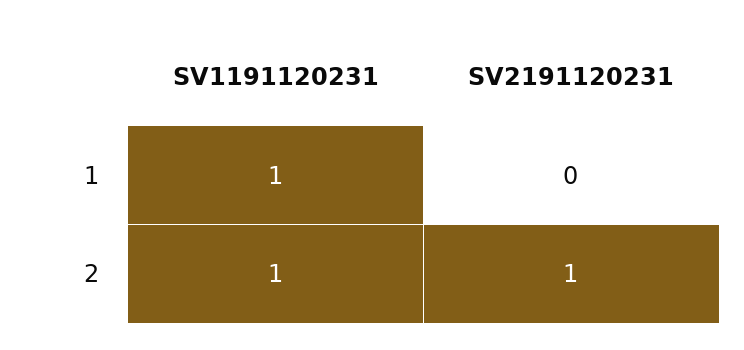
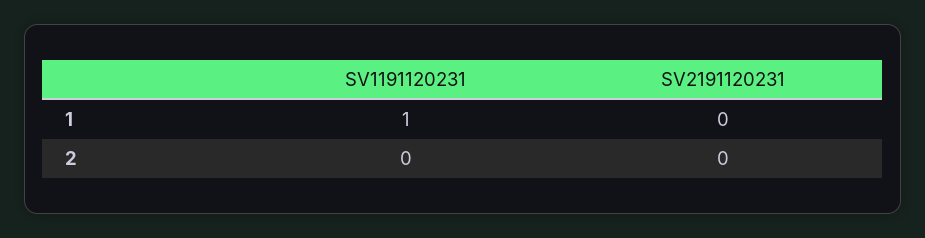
SV1191120231, 2: 1 -> 0
SV2191120231, 2: 1 -> 0

